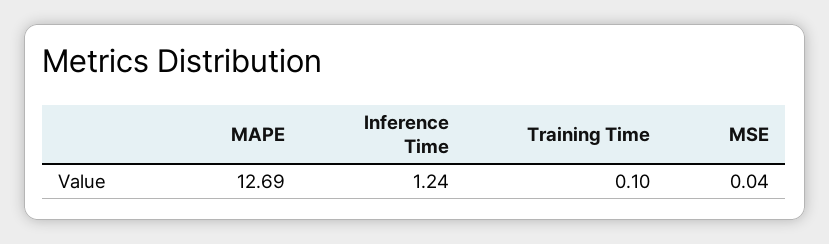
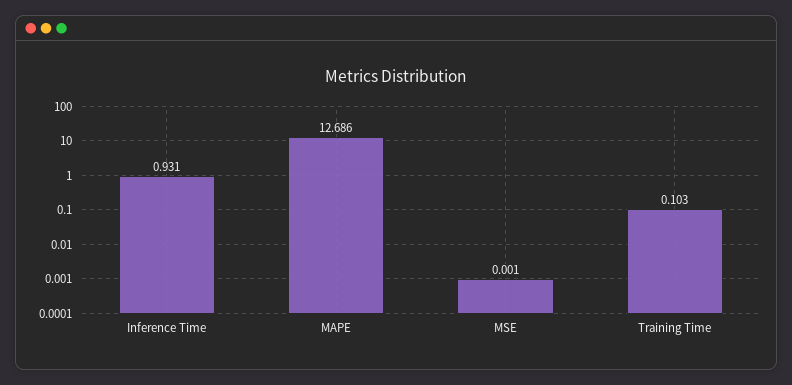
Inference Time: 1.24 -> 0.931
MSE: 0.04 -> 0.001

